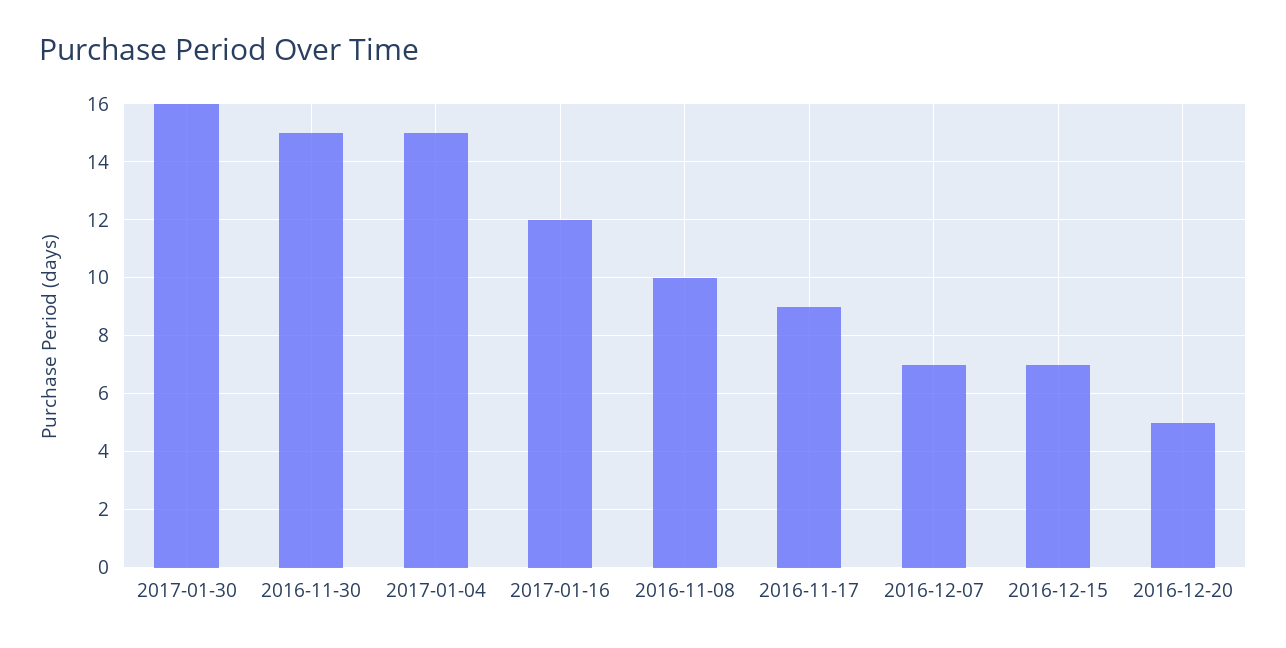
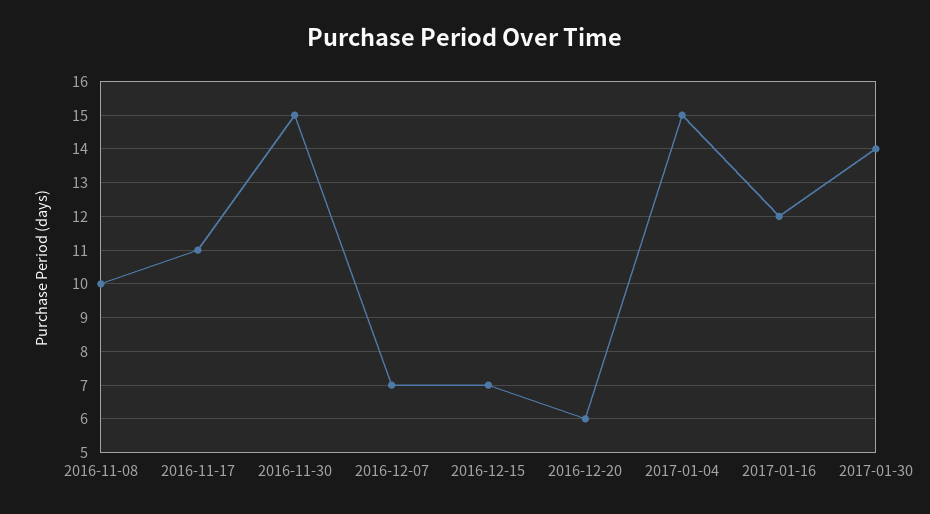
2017-01-30: 16 -> 14
2016-11-17: 9 -> 11
2016-12-20: 5 -> 6

